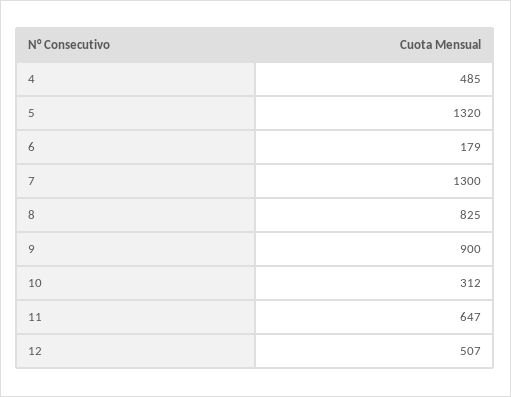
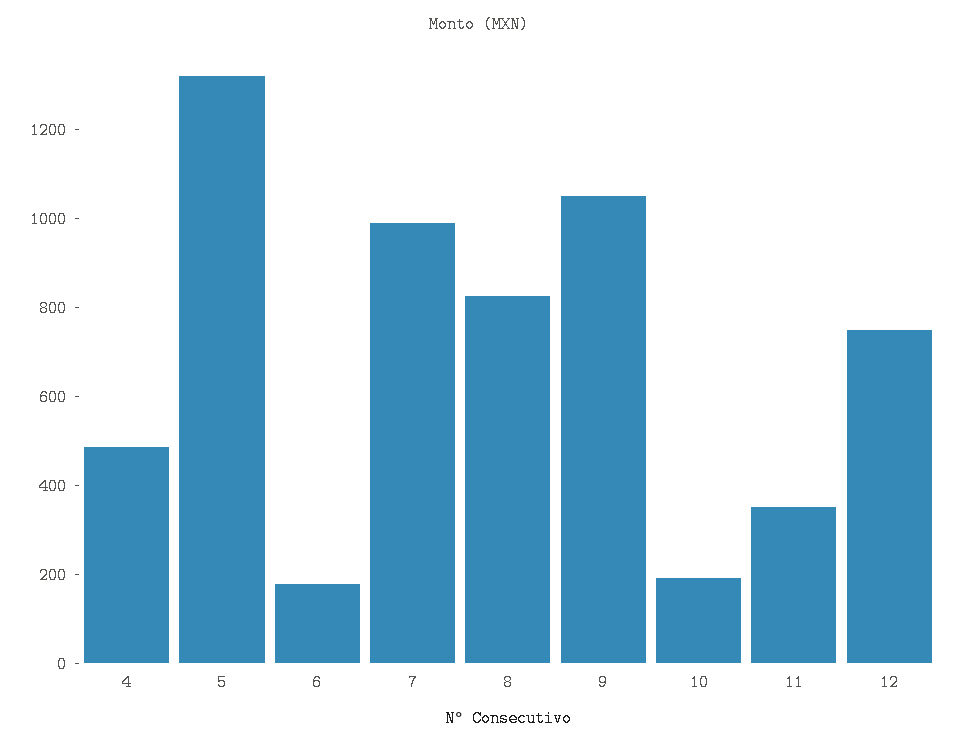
7: 1300 -> 1000
9: 900 -> 1050
10: 312 -> 200
11: 647 -> 350
12: 507 -> 750

